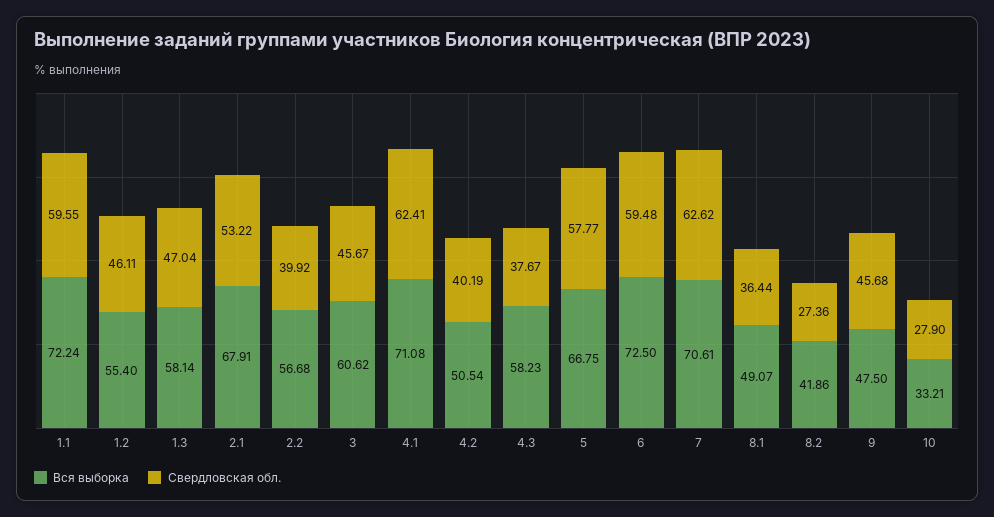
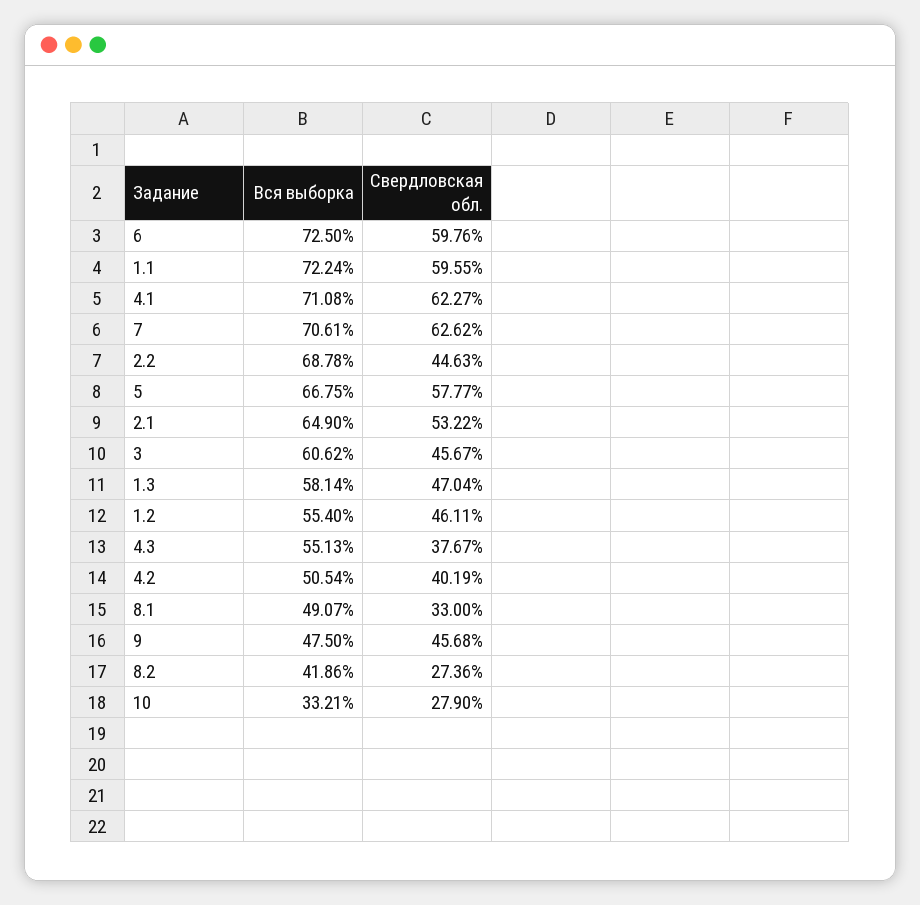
Вся выборка, 2.1: 67.91 -> 64.9
Вся выборка, 2.2: 56.68 -> 68.78
Свердловская обл., 2.2: 39.92 -> 44.63
Свердловская обл., 4.1: 62.41 -> 62.27
Вся выборка, 4.3: 58.23 -> 55.13
Свердловская обл., 6: 59.48 -> 59.76
Свердловская обл., 8.1: 36.44 -> 33

